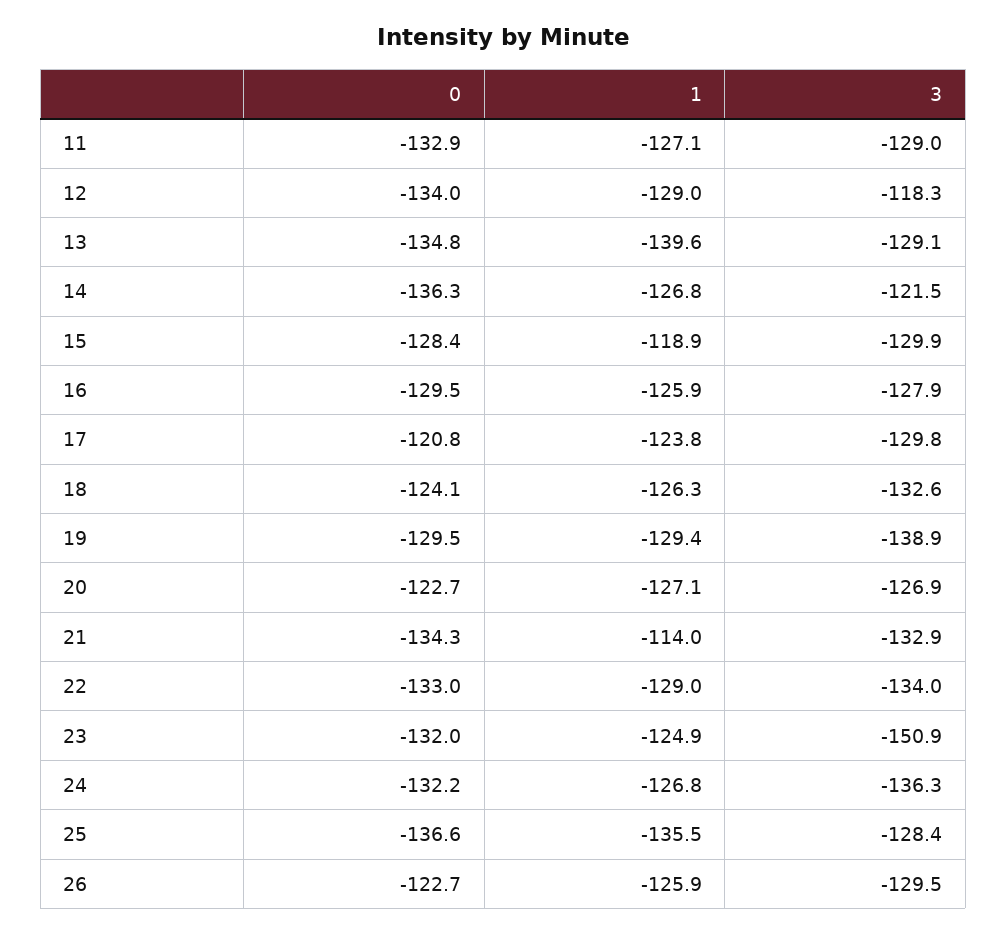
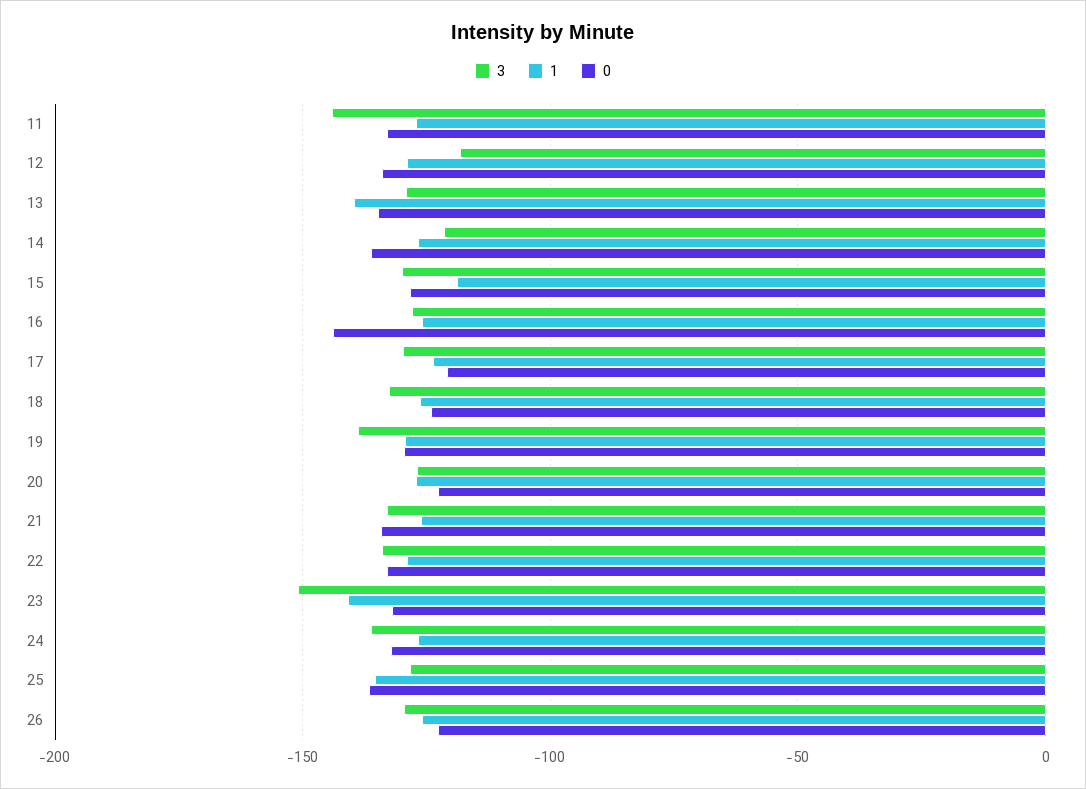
3, 11: -129 -> -145
0, 16: -129.5 -> -145
1, 21: -114 -> -125
1, 23: -124.9 -> -140

